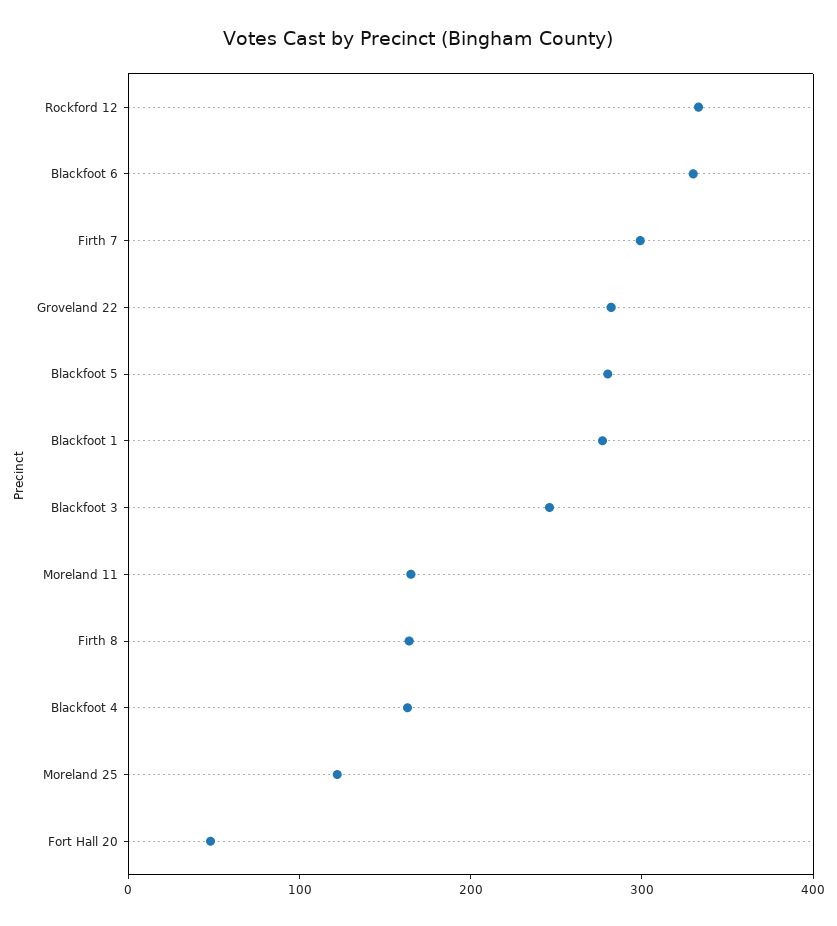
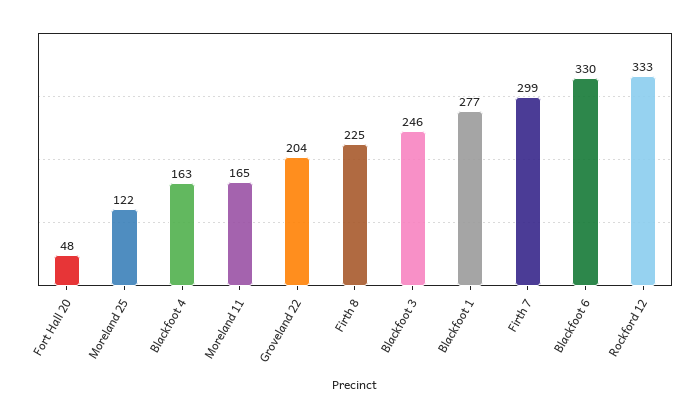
Groveland 22: 280 -> 204
Blackfoot 5: 280 -> none
Firth 8: 160 -> 225

